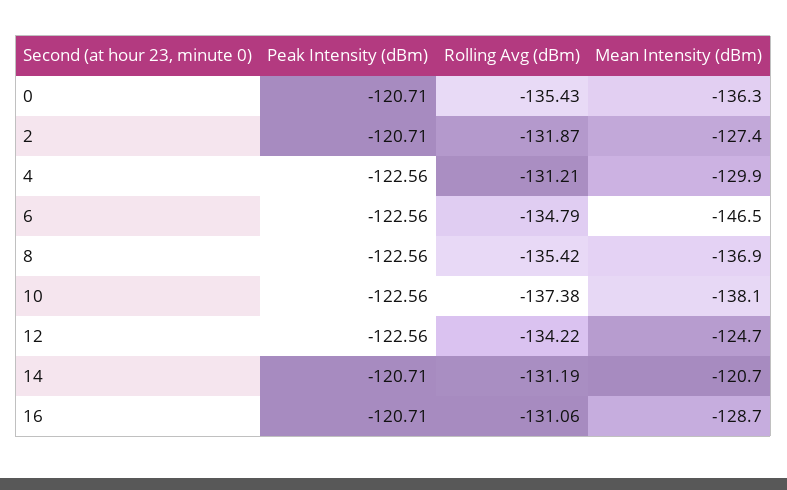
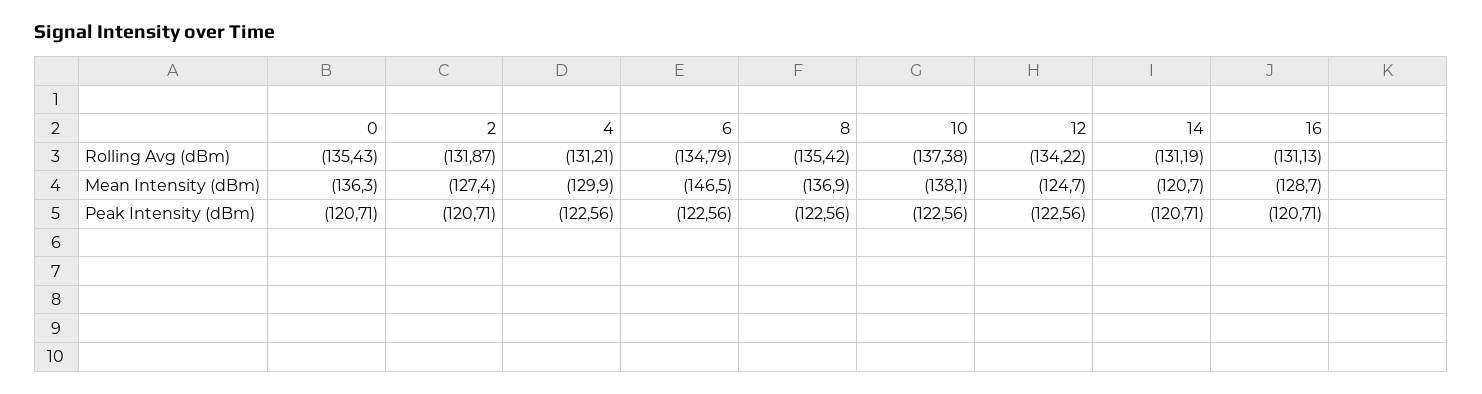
Rolling Avg (dBm), 16: -131.06 -> -131.13

